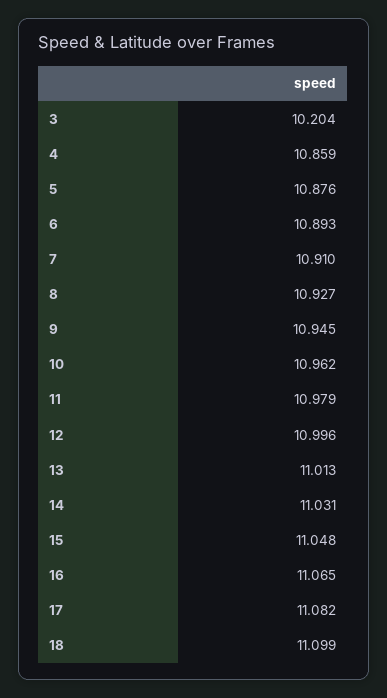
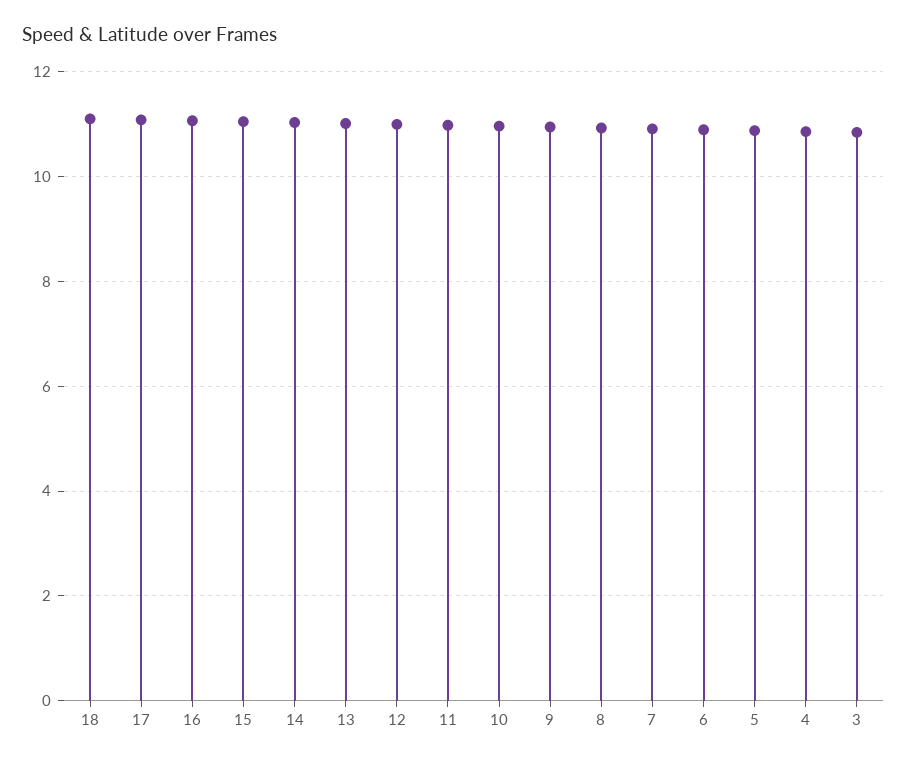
3: 10.204 -> 10.8

